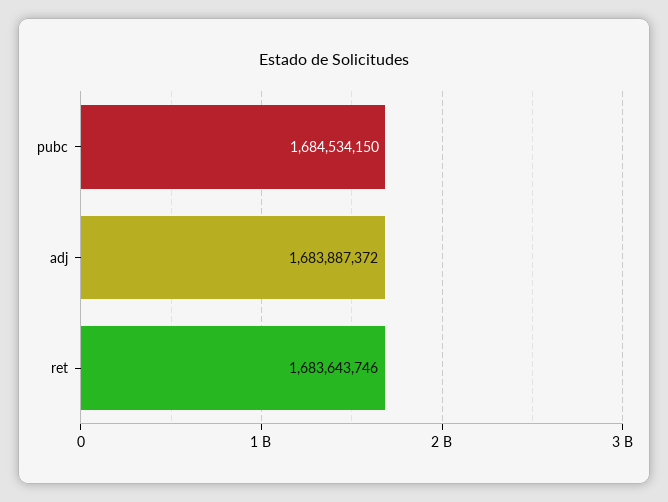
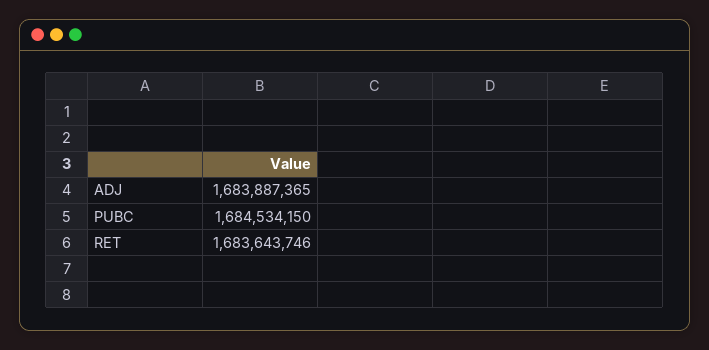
adj: 1683887372 -> 1683887365

